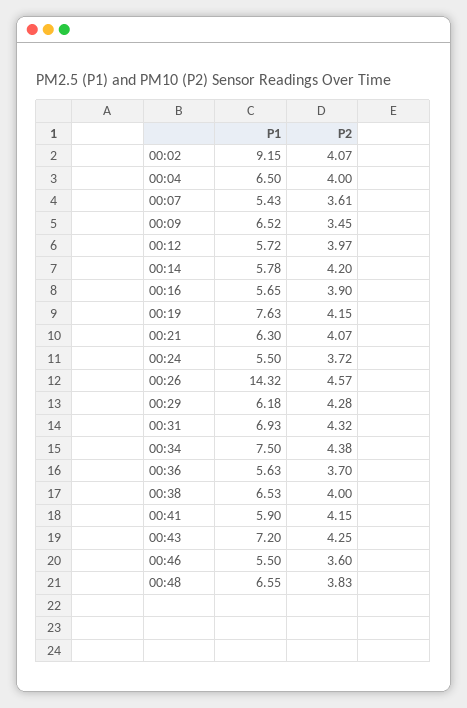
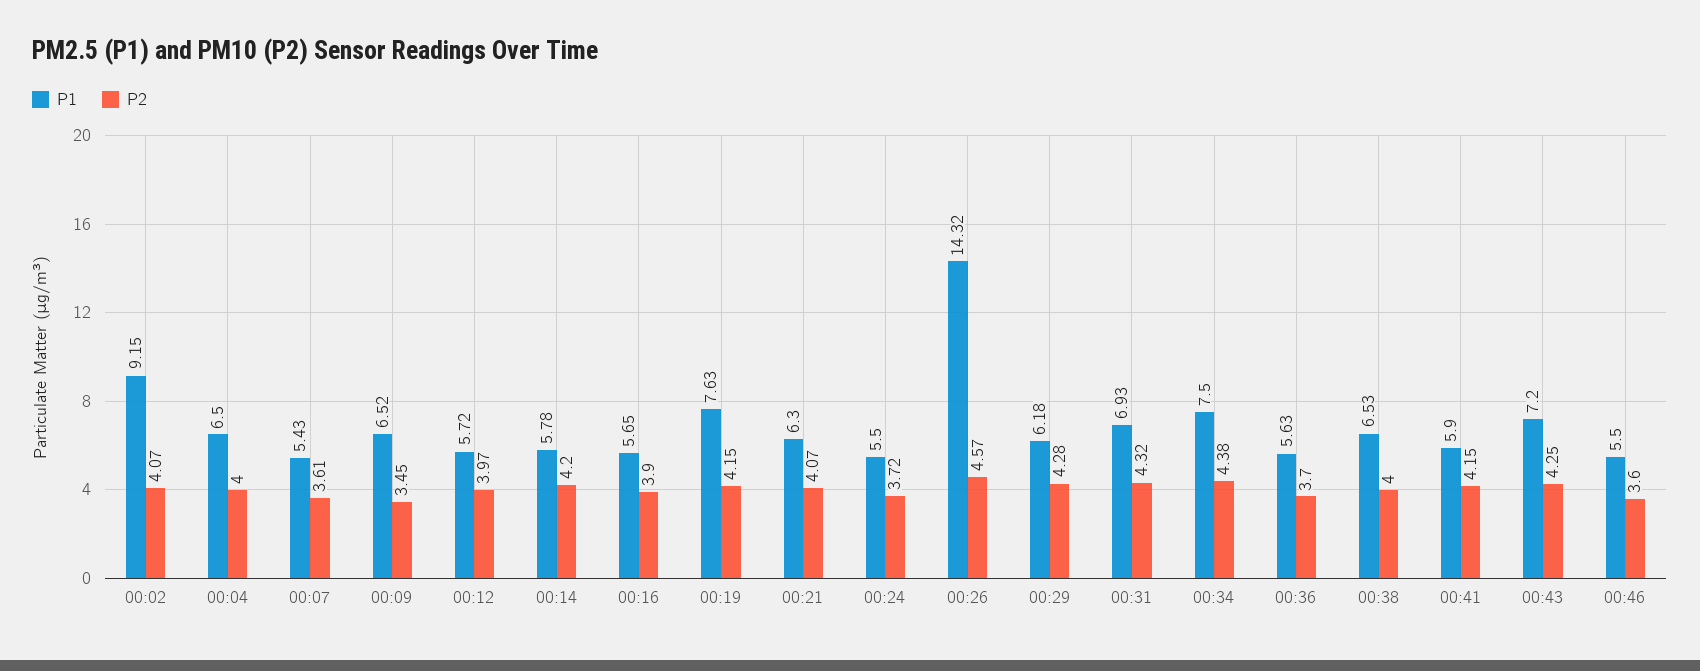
P1, 00:48: 6.55 -> none
P2, 00:48: 3.83 -> none

